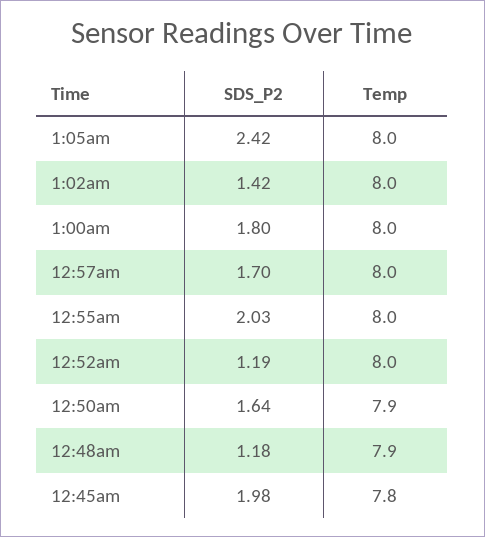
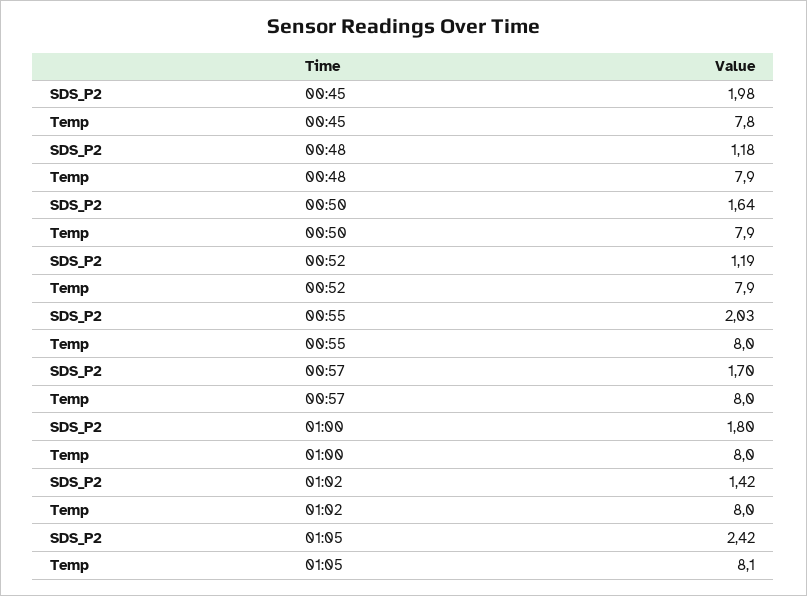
Temp, 1:05am: 8 -> 8.1
Temp, 12:52am: 8 -> 7.9

